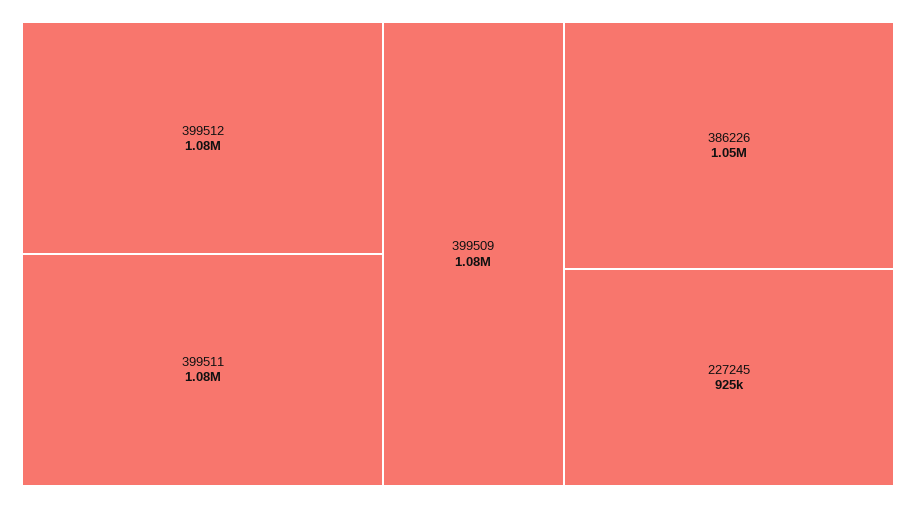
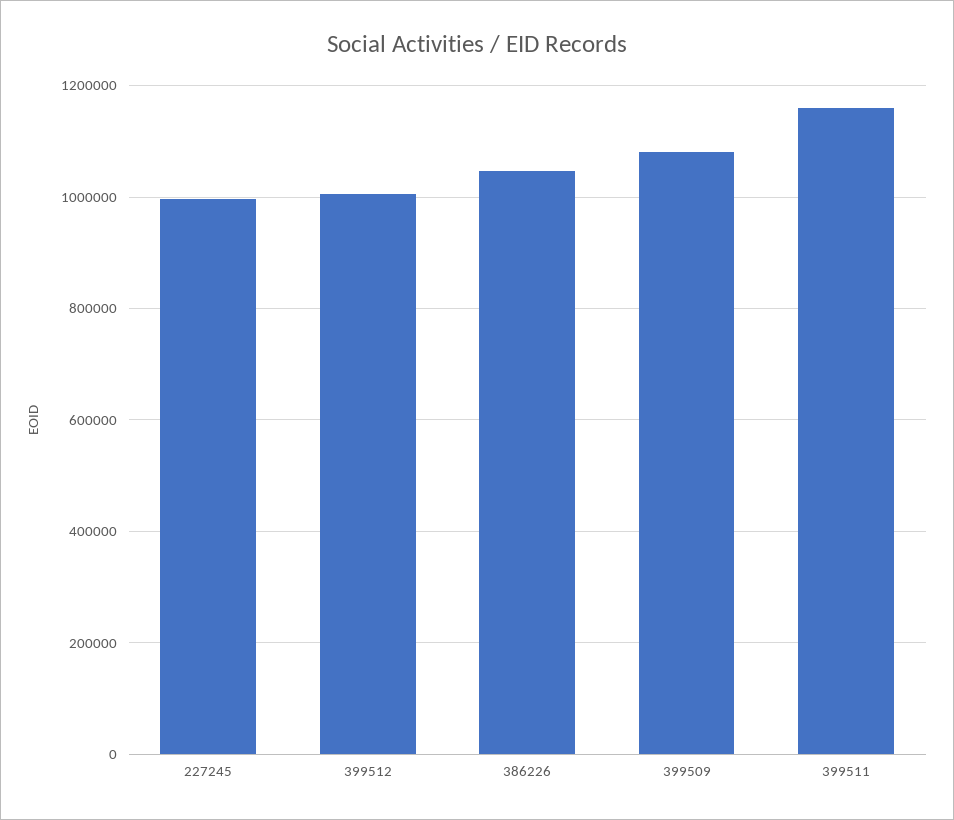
399512: 1080000 -> 1000000
399511: 1080000 -> 1160000
227245: 925000 -> 1000000

